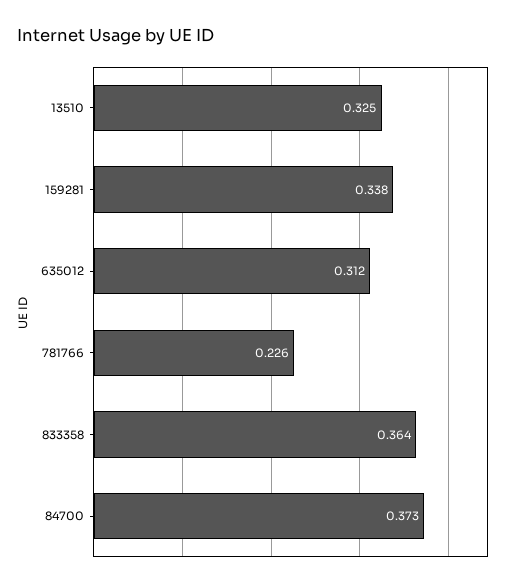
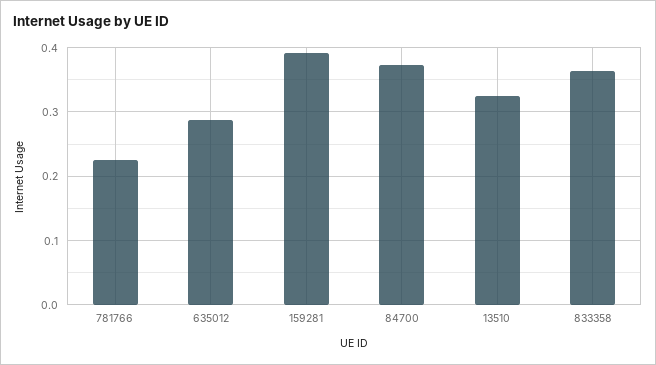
159281: 0.338 -> 0.39
635012: 0.312 -> 0.29

